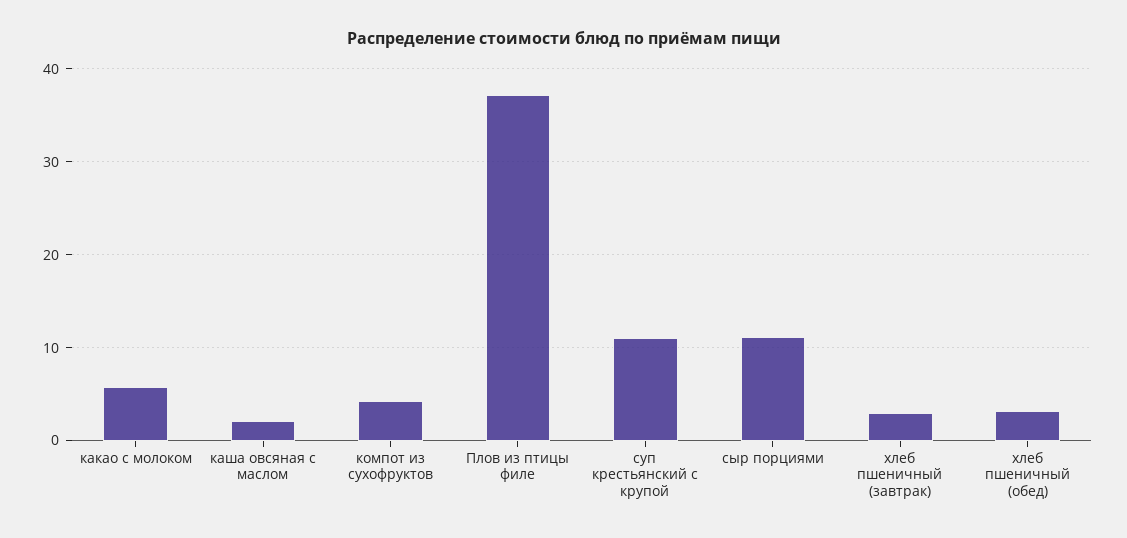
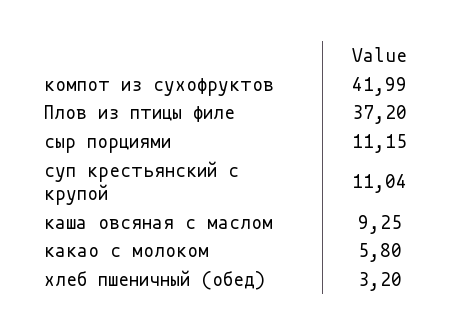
каша овсяная с маслом: 2 -> 9.25
компот из сухофруктов: 4 -> 41.99
хлеб пшеничный (завтрак): 3 -> none

